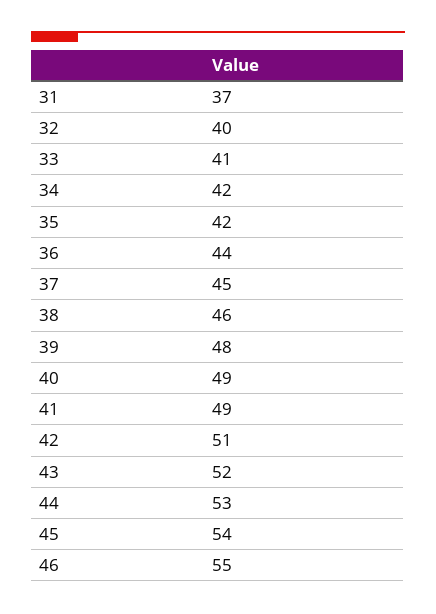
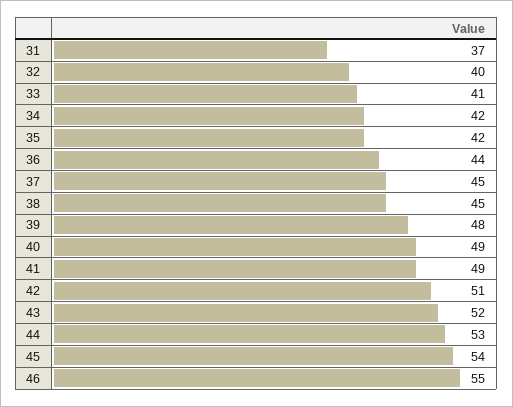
38: 46 -> 45

